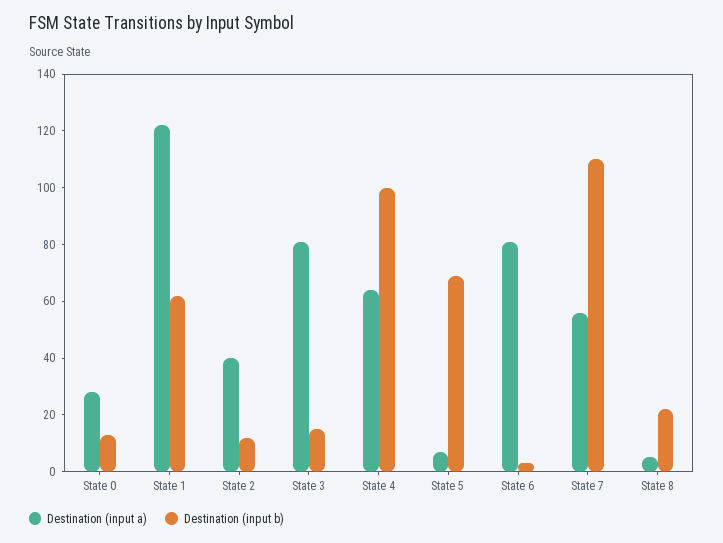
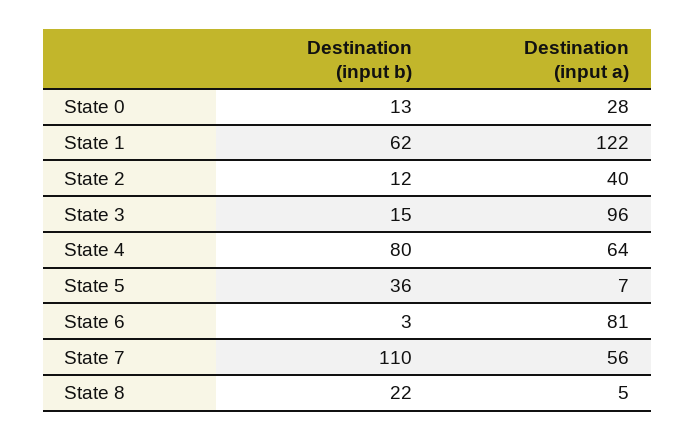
Destination (input a), State 3: 80 -> 96
Destination (input b), State 4: 100 -> 80
Destination (input b), State 5: 70 -> 36

